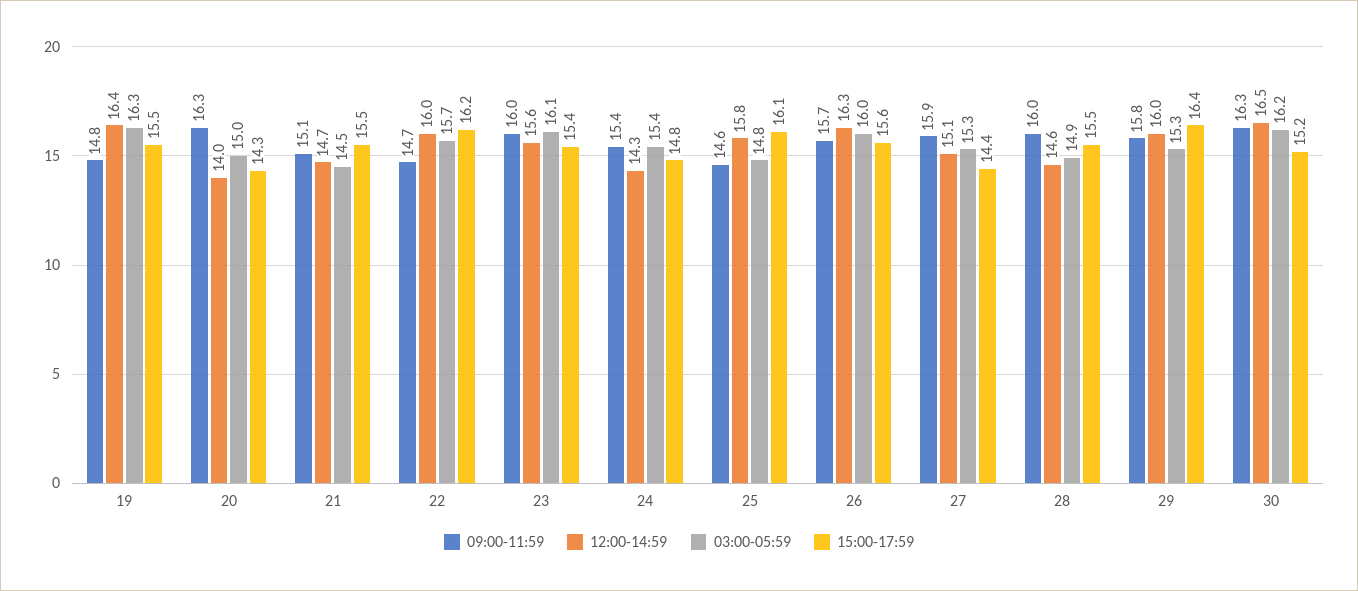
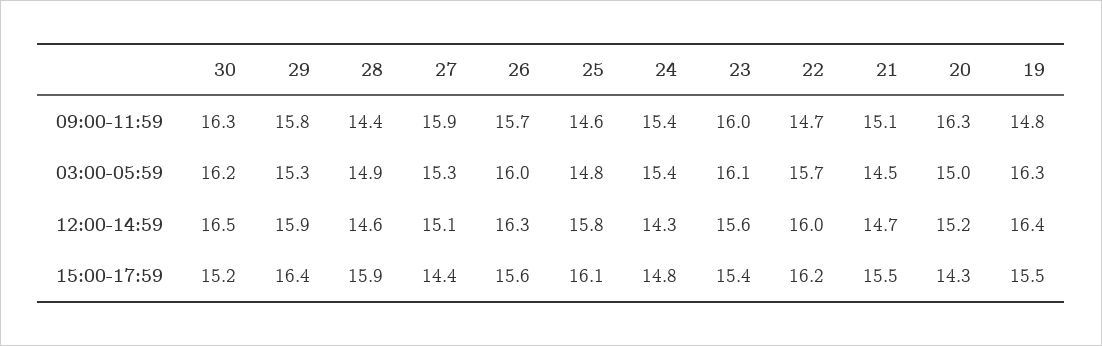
12:00-14:59, 20: 14 -> 15.2
09:00-11:59, 28: 16 -> 14.4
15:00-17:59, 28: 15.5 -> 15.9
12:00-14:59, 29: 16 -> 15.9

